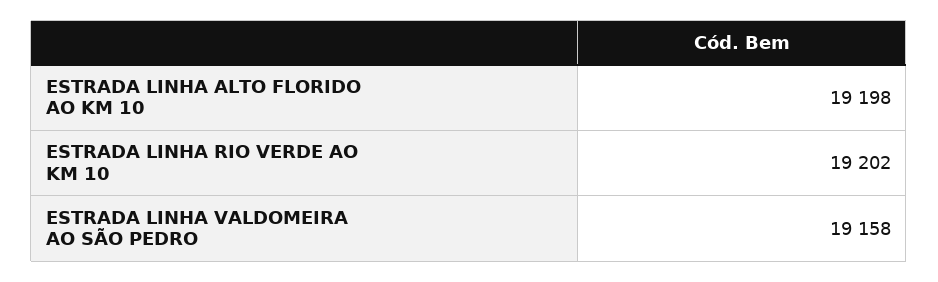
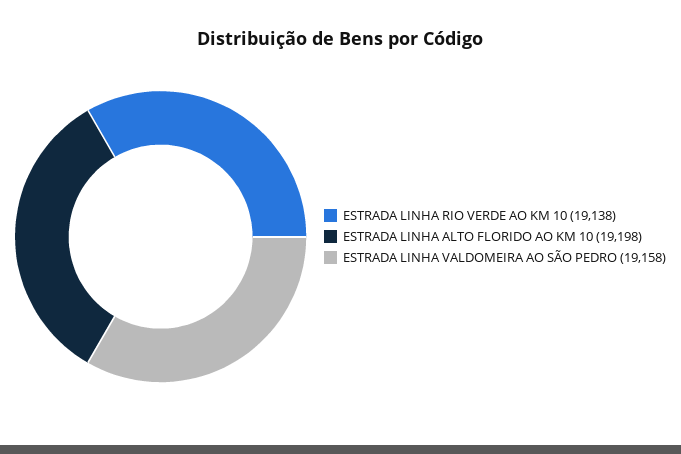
ESTRADA LINHA RIO VERDE AO KM 10: 19202 -> 19138

